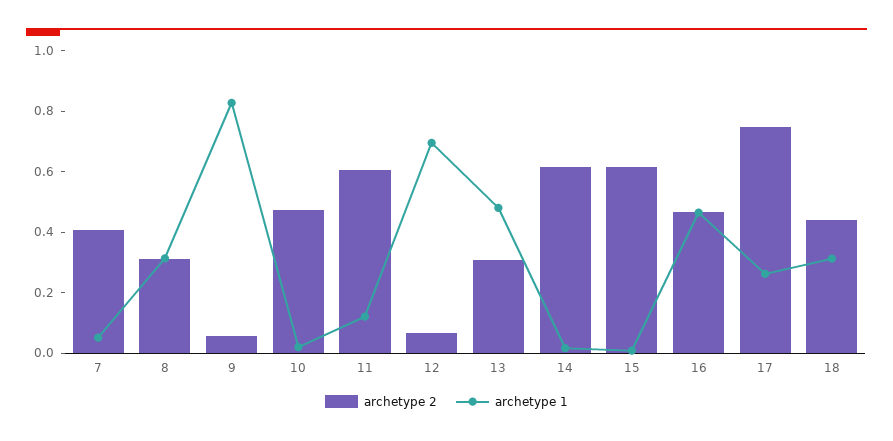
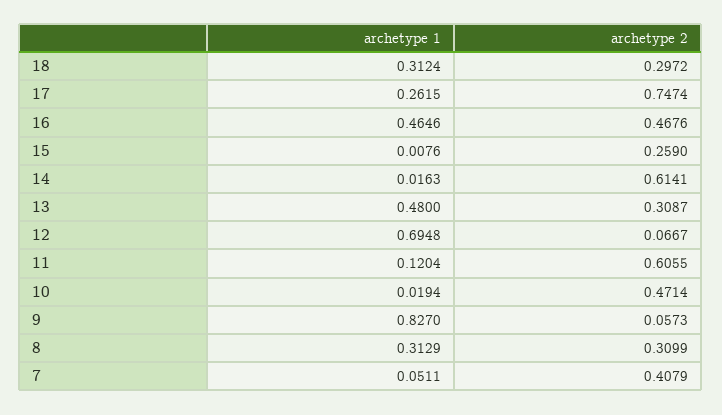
archetype 2, 15: 0.6 -> 0.259
archetype 2, 18: 0.45 -> 0.2972

